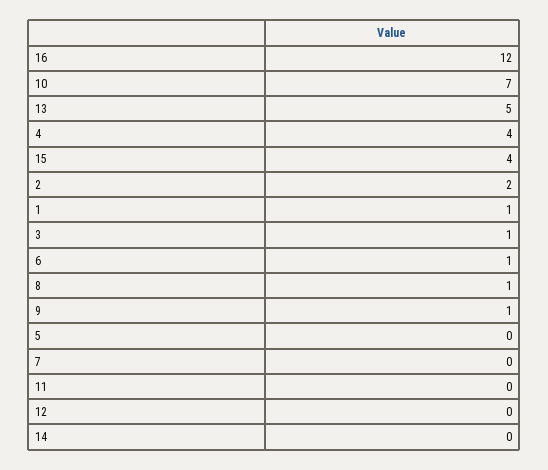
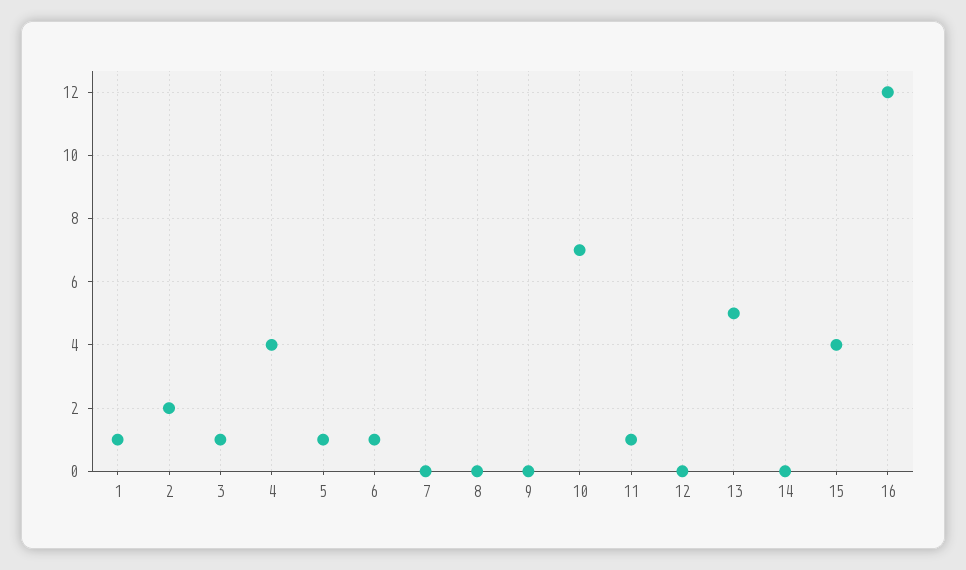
8: 1 -> 0
9: 1 -> 0
5: 0 -> 1
11: 0 -> 1

